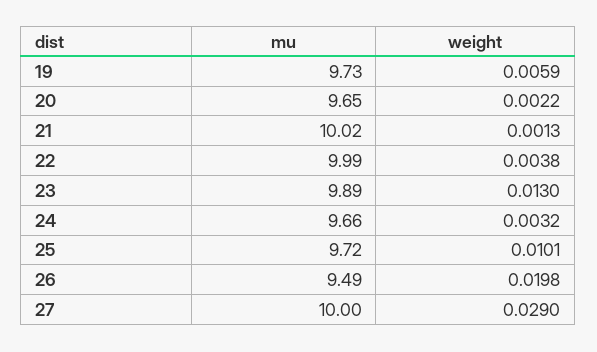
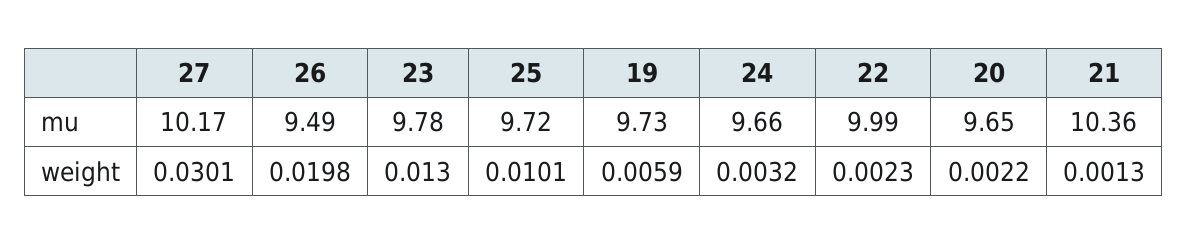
mu, 21: 10.02 -> 10.36
weight, 22: 0.0038 -> 0.0023
mu, 23: 9.89 -> 9.78
mu, 27: 10 -> 10.17
weight, 27: 0.029 -> 0.0301

